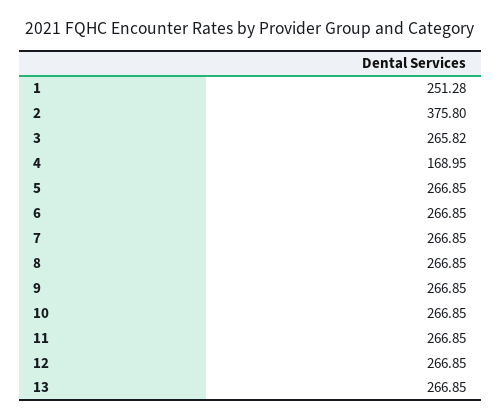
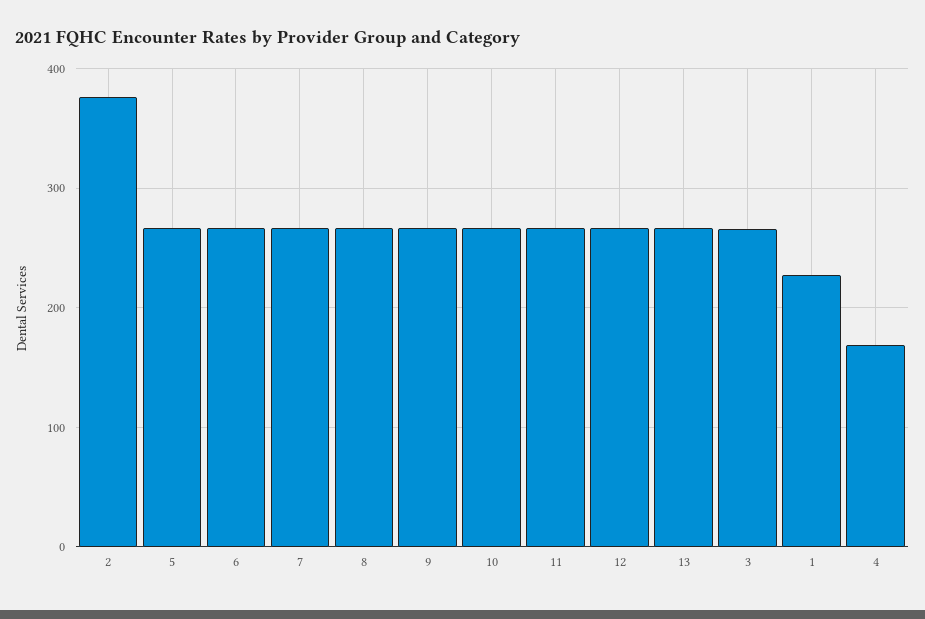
1: 251.28 -> 230

